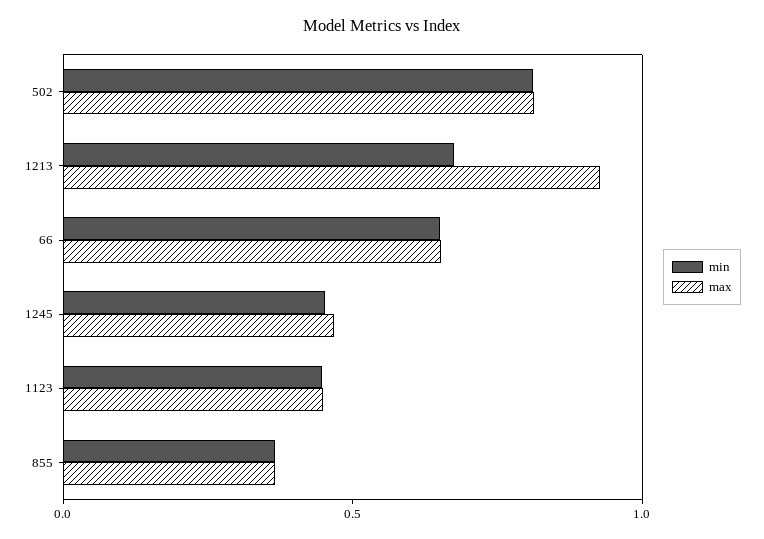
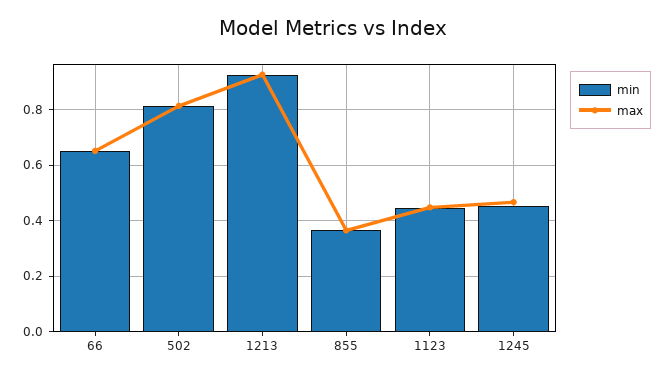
min, 1213: 0.7 -> 0.925

